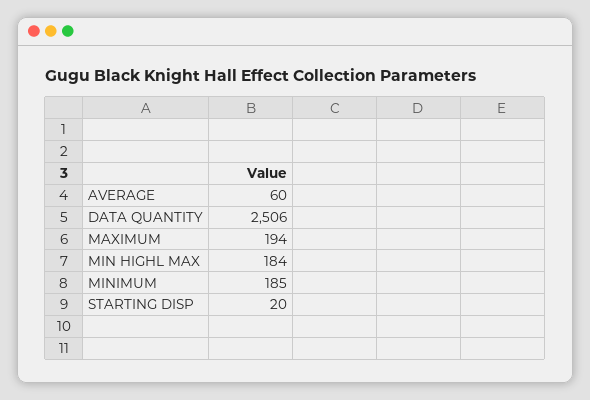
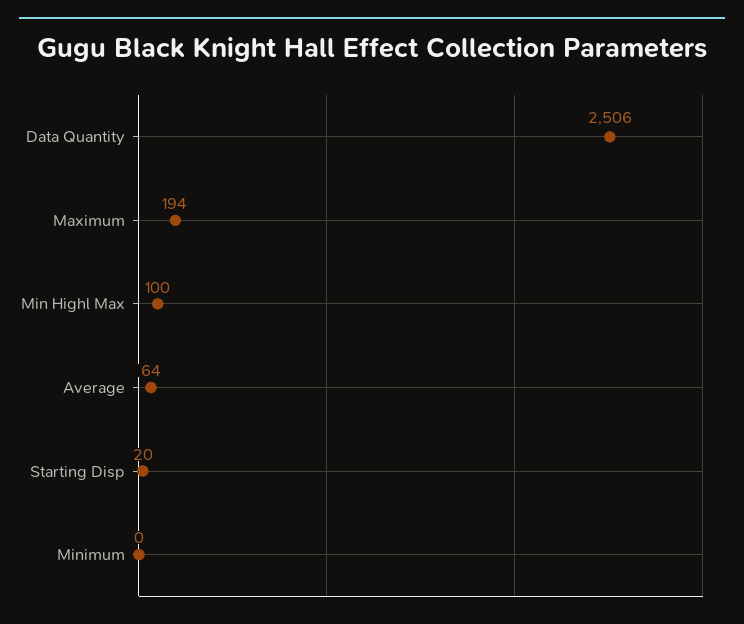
AVERAGE: 60 -> 64
MIN HIGHL MAX: 184 -> 100
MINIMUM: 185 -> 0

